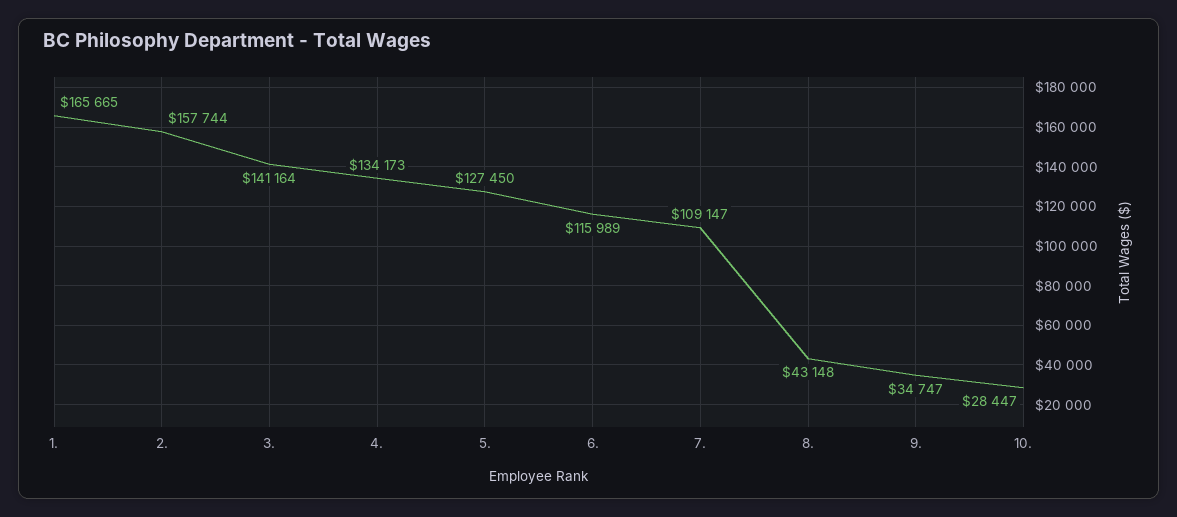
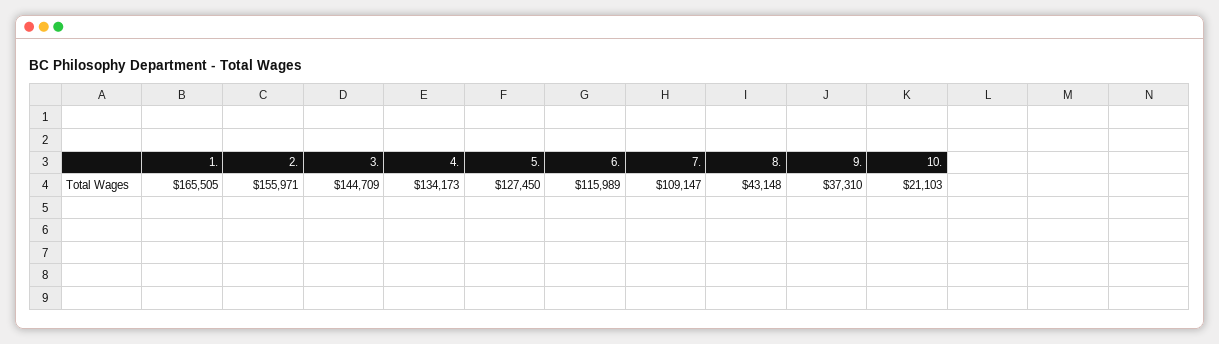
1.: 165665 -> 165505
2.: 157744 -> 155971
3.: 141164 -> 144709
9.: 34747 -> 37310
10.: 28447 -> 21103

